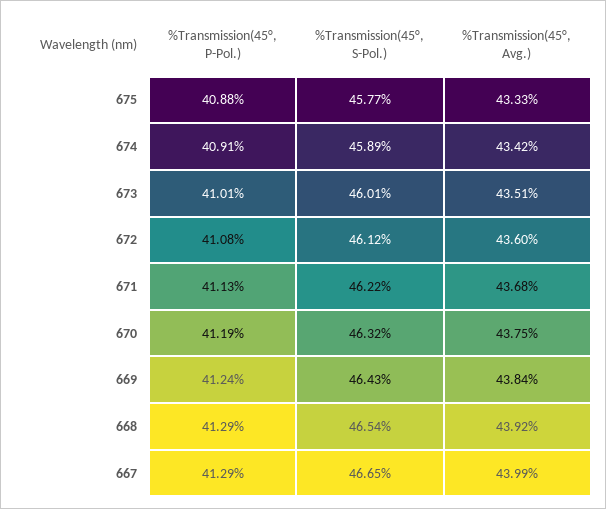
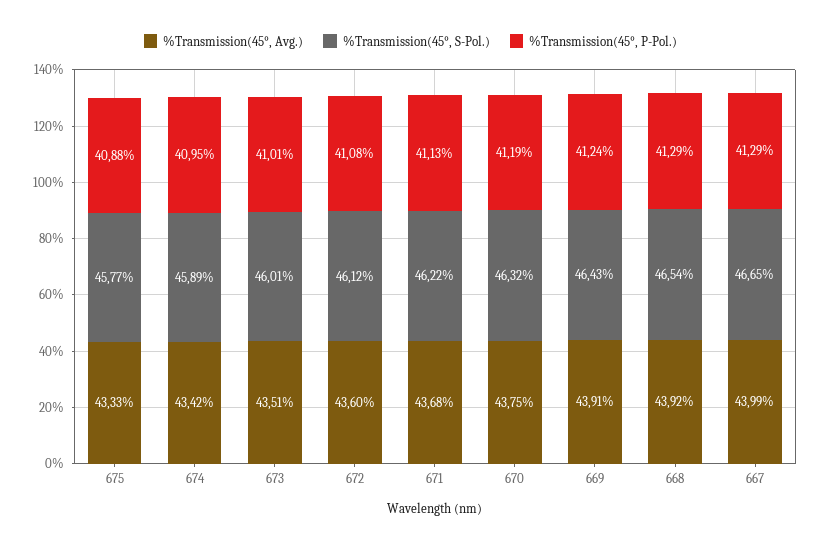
%Transmission(45°, P-Pol.), 674: 40.91 -> 40.95
%Transmission(45°, Avg.), 669: 43.84 -> 43.91

